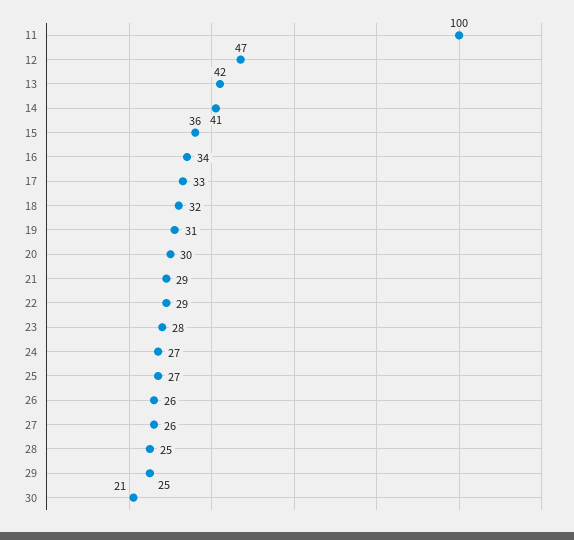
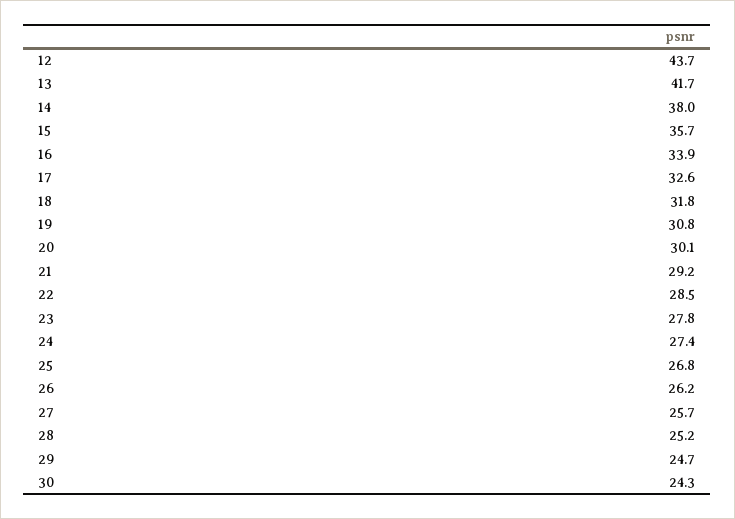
11: 100 -> none
12: 47 -> 43.7
14: 41 -> 38
30: 21 -> 24.3

